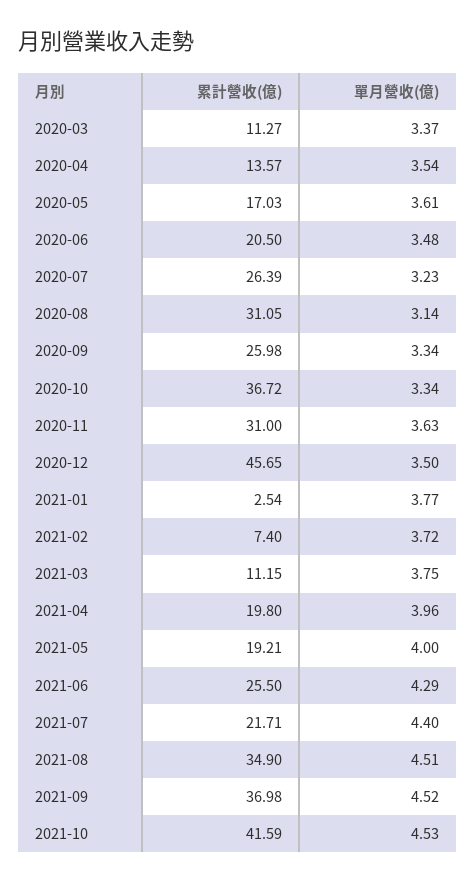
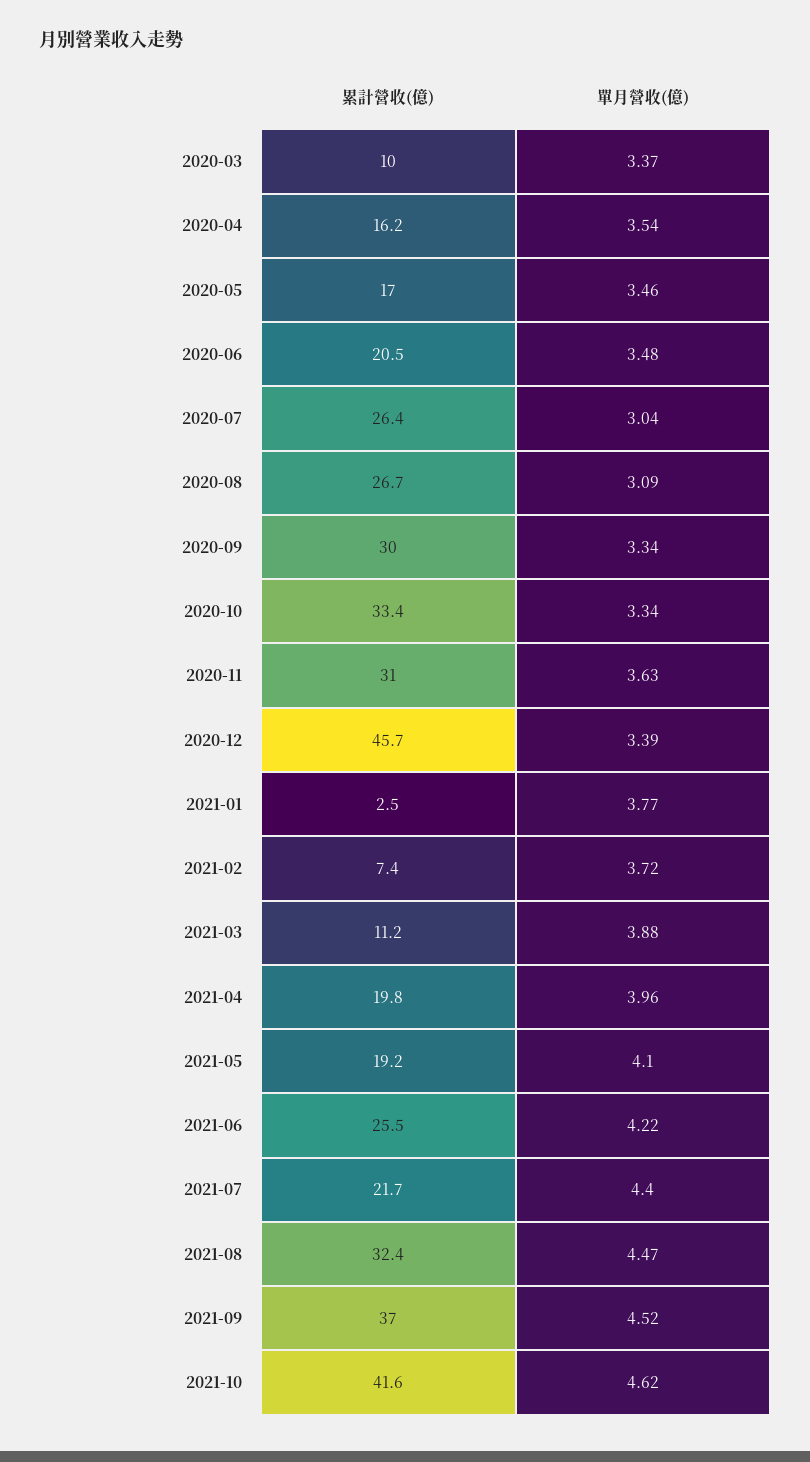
累計營收(億), 2020-03: 11.27 -> 10
累計營收(億), 2020-04: 13.57 -> 16.2
單月營收(億), 2020-05: 3.61 -> 3.46
單月營收(億), 2020-07: 3.23 -> 3.04
累計營收(億), 2020-08: 31.05 -> 26.7
單月營收(億), 2020-08: 3.14 -> 3.09
累計營收(億), 2020-09: 25.98 -> 30
累計營收(億), 2020-10: 36.72 -> 33.4
單月營收(億), 2020-12: 3.5 -> 3.39
單月營收(億), 2021-03: 3.75 -> 3.88
單月營收(億), 2021-05: 4 -> 4.1
單月營收(億), 2021-06: 4.29 -> 4.22
累計營收(億), 2021-08: 34.9 -> 32.4
單月營收(億), 2021-08: 4.51 -> 4.47
單月營收(億), 2021-10: 4.53 -> 4.62

